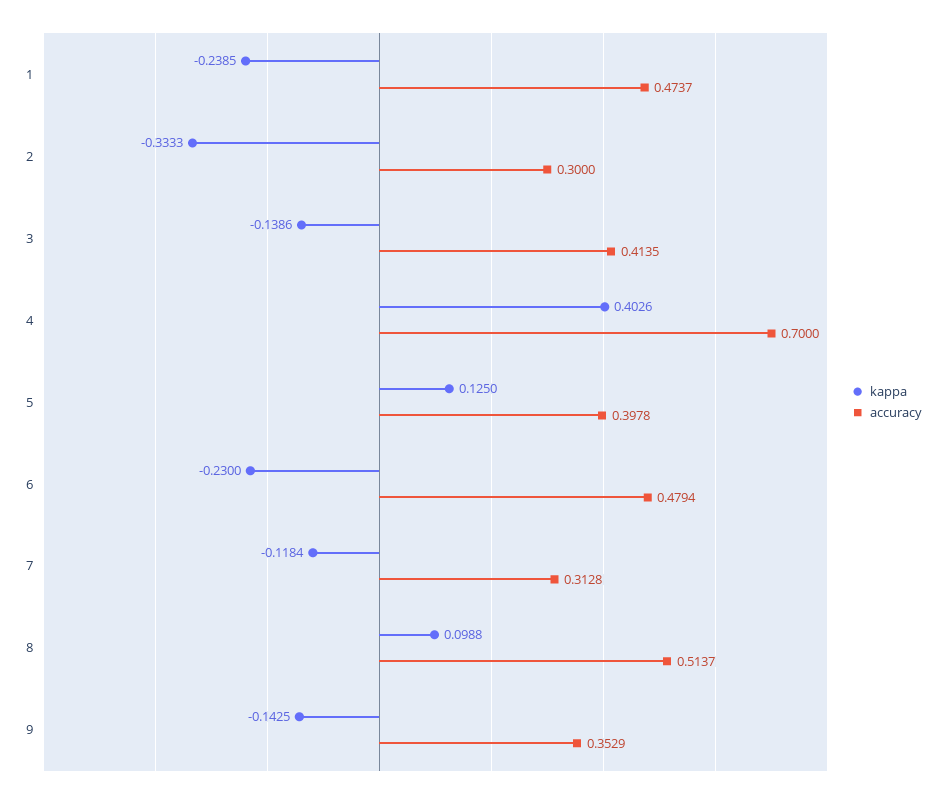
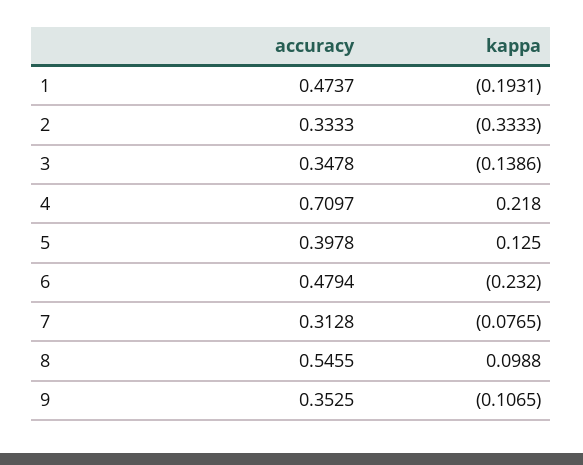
kappa, 1: -0.2385 -> -0.1931
accuracy, 2: 0.3 -> 0.3333
accuracy, 3: 0.4135 -> 0.3478
kappa, 4: 0.4026 -> 0.218
accuracy, 4: 0.7 -> 0.7097
kappa, 6: -0.23 -> -0.232
kappa, 7: -0.1184 -> -0.0765
accuracy, 8: 0.5137 -> 0.5455
kappa, 9: -0.1425 -> -0.1065
accuracy, 9: 0.3529 -> 0.3525

